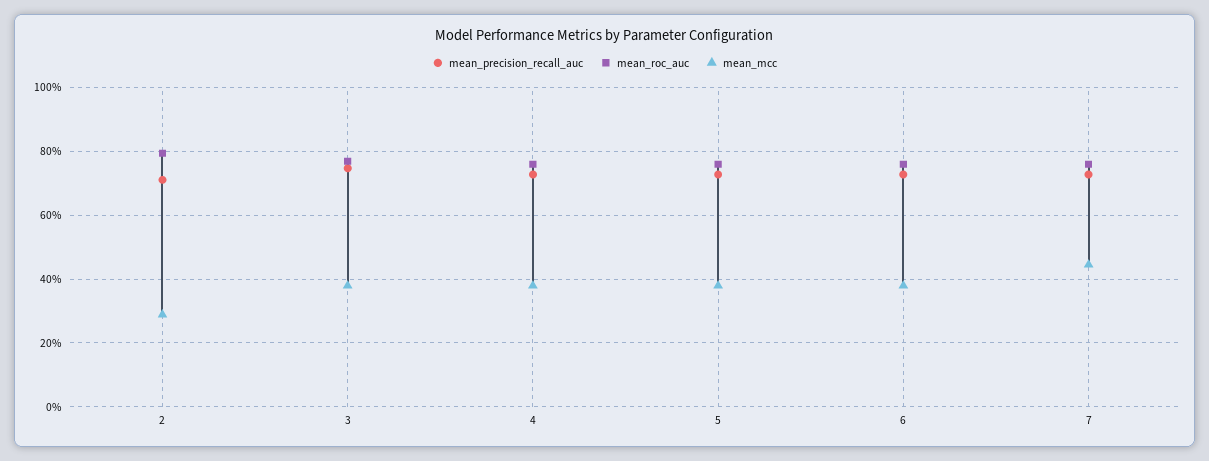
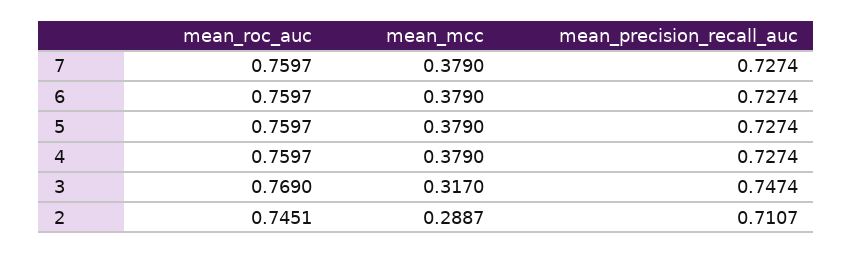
mean_roc_auc, 2: 0.8 -> 0.7451
mean_mcc, 3: 0.38 -> 0.317
mean_mcc, 7: 0.44 -> 0.379

